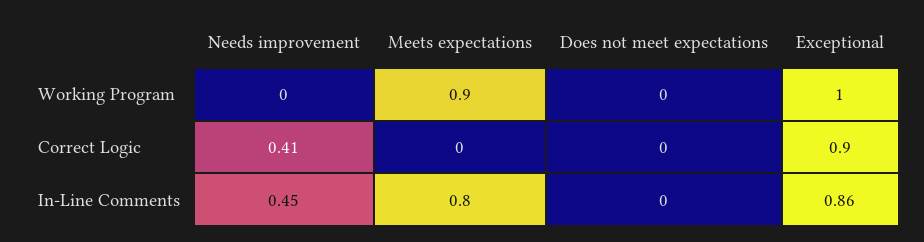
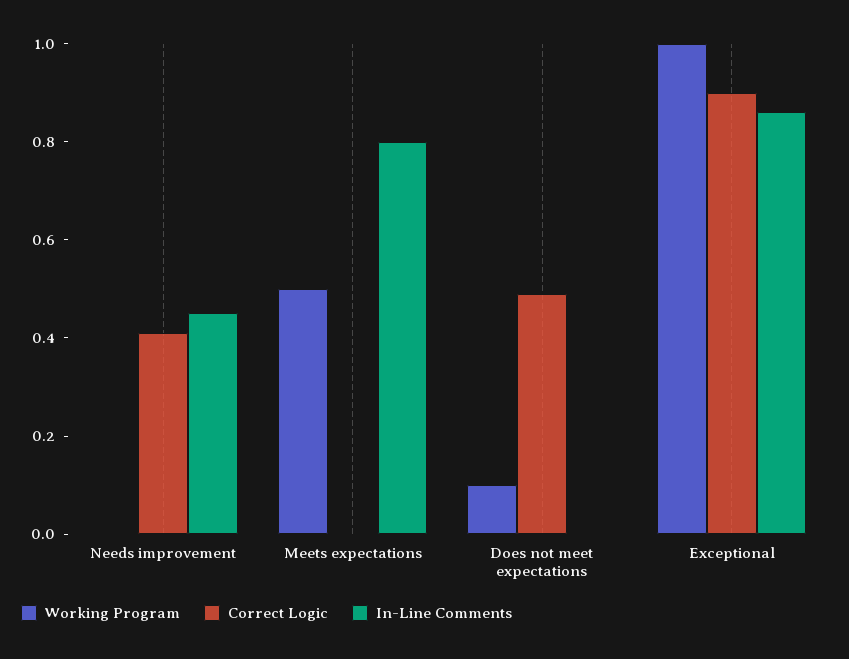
Working Program, Meets expectations: 0.9 -> 0.5
Working Program, Does not meet expectations: 0 -> 0.1
Correct Logic, Does not meet expectations: 0 -> 0.5

